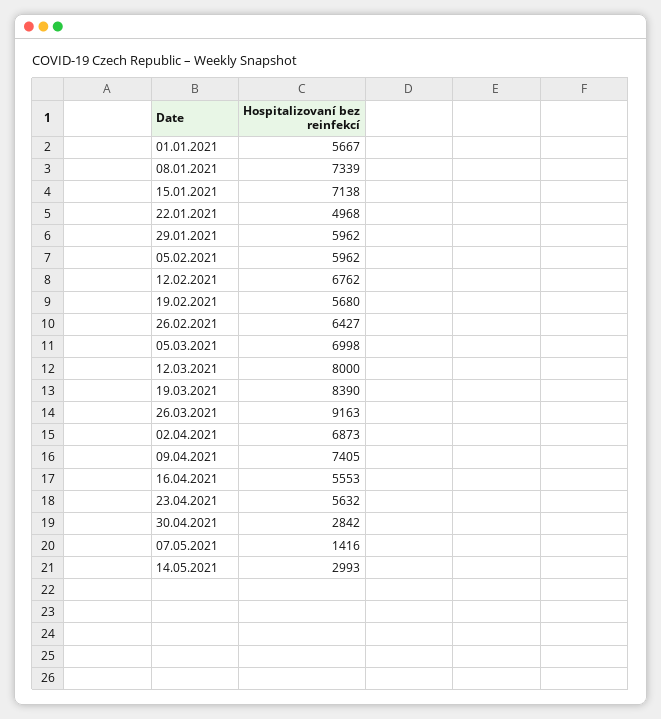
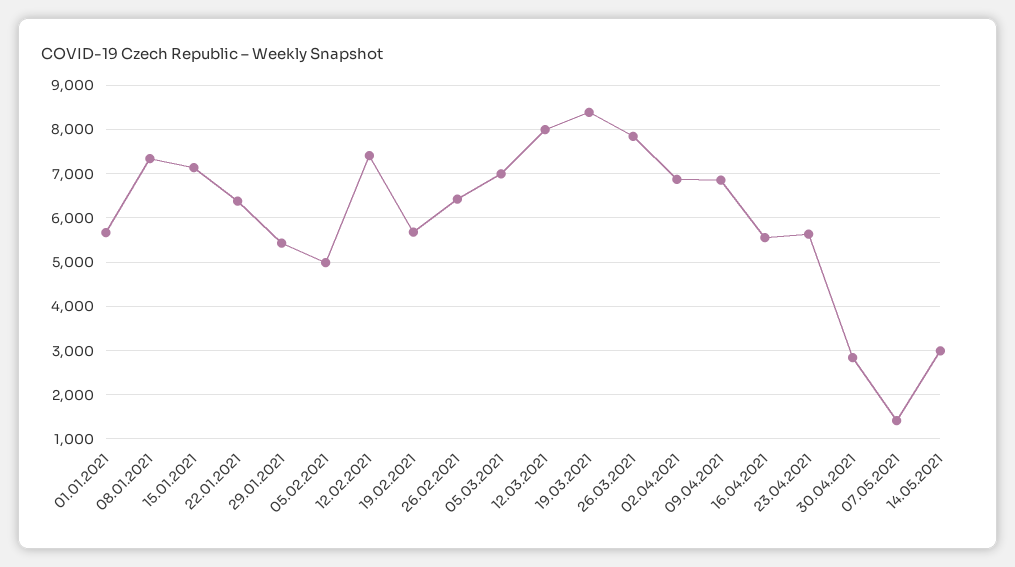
22.01.2021: 4968 -> 6400
29.01.2021: 5962 -> 5400
05.02.2021: 5962 -> 5000
12.02.2021: 6762 -> 7400
26.03.2021: 9163 -> 7800
09.04.2021: 7405 -> 6800

